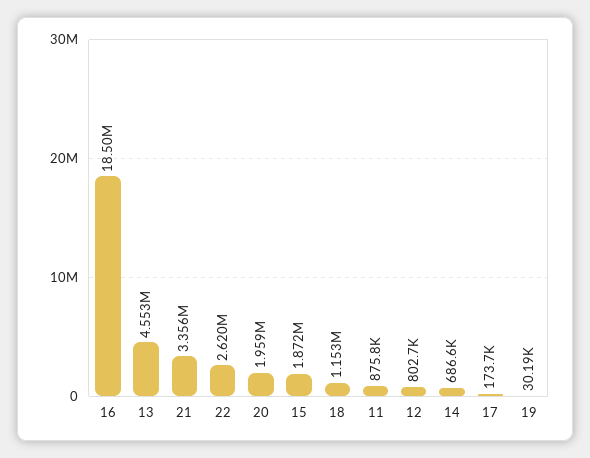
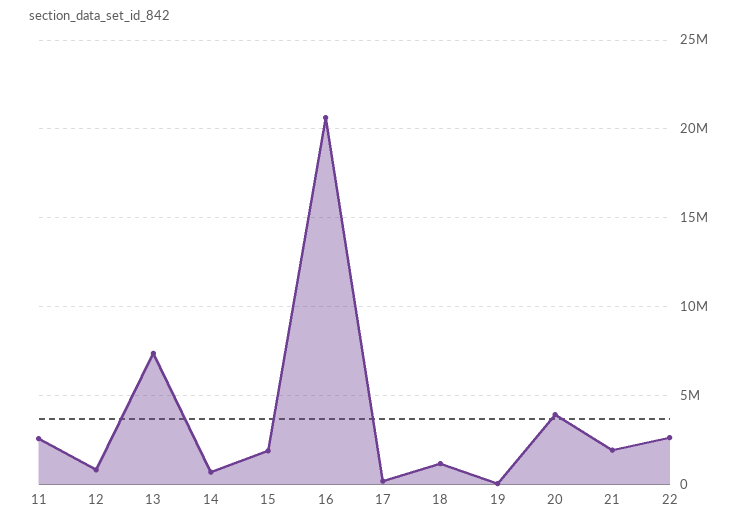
16: 18500000 -> 20500000
13: 4553000 -> 7500000
21: 3356000 -> 2000000
20: 1959000 -> 4000000
11: 875800 -> 2500000

